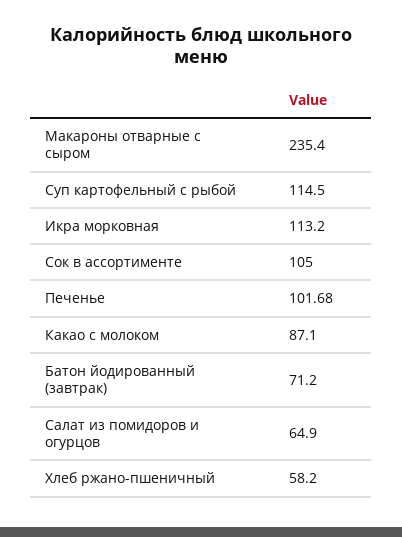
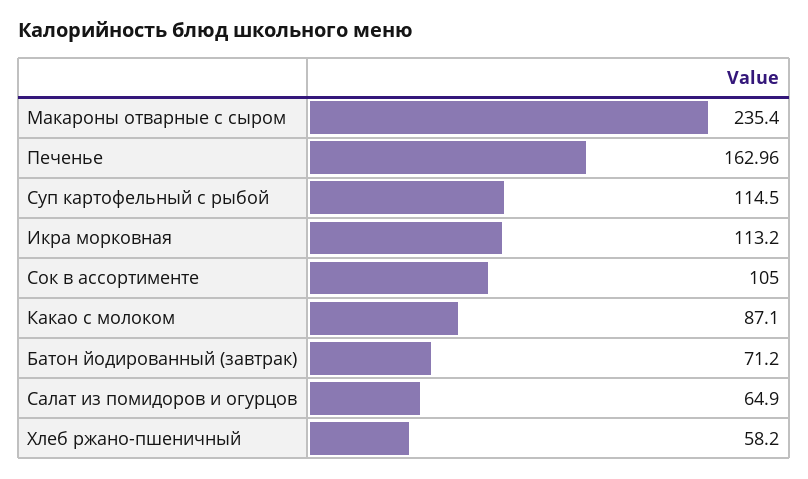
Печенье: 101.68 -> 162.96

